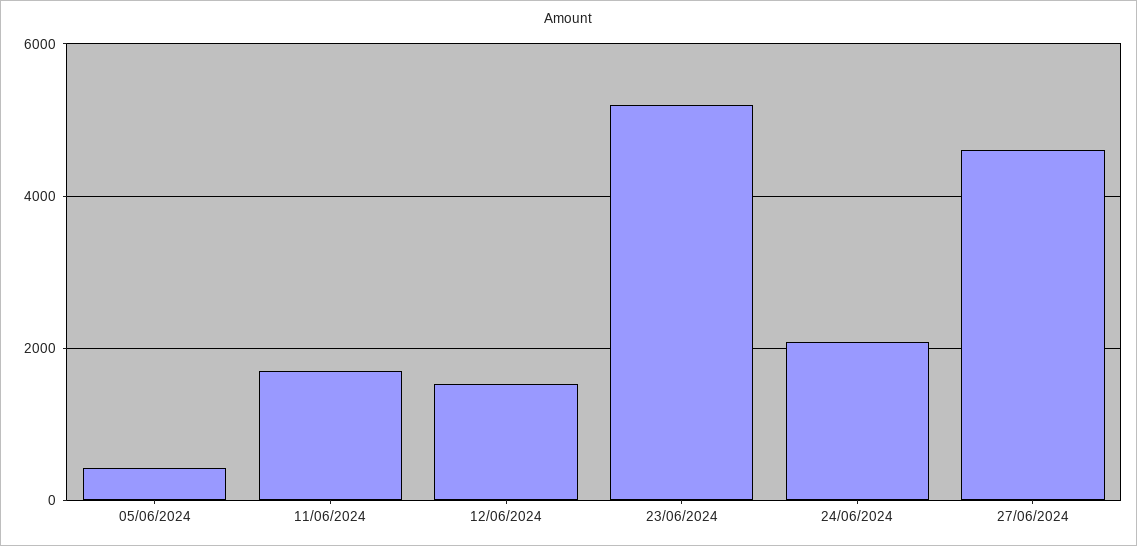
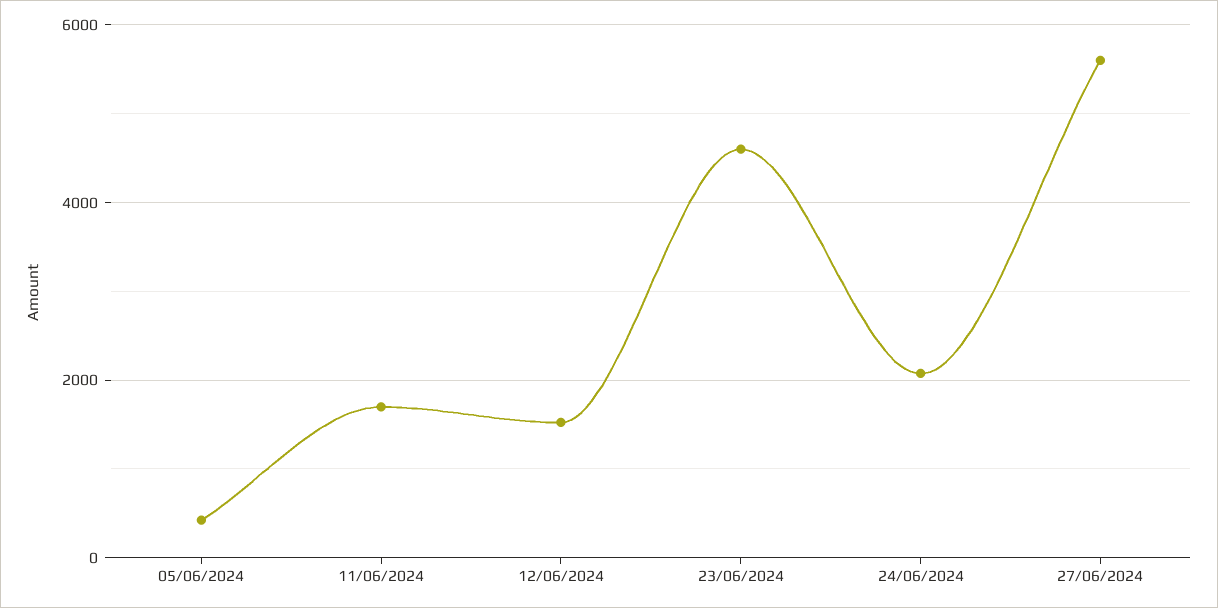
23/06/2024: 5200 -> 4600
27/06/2024: 4600 -> 5600

